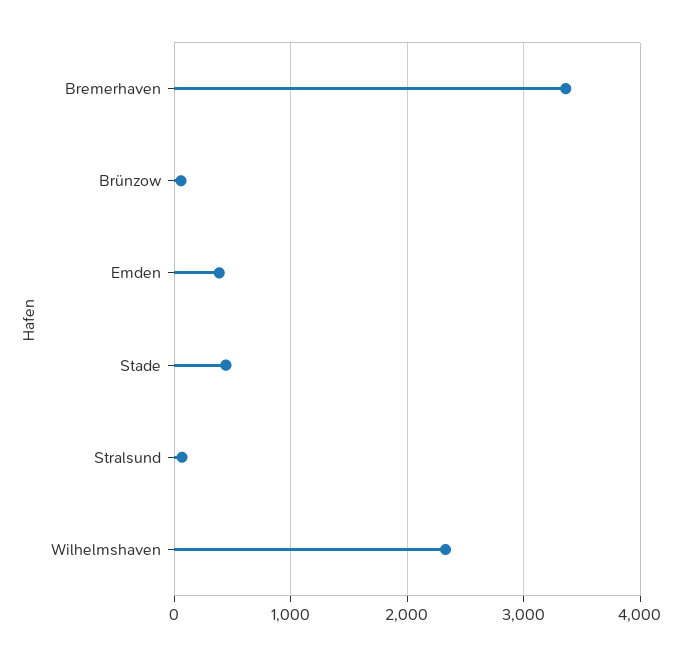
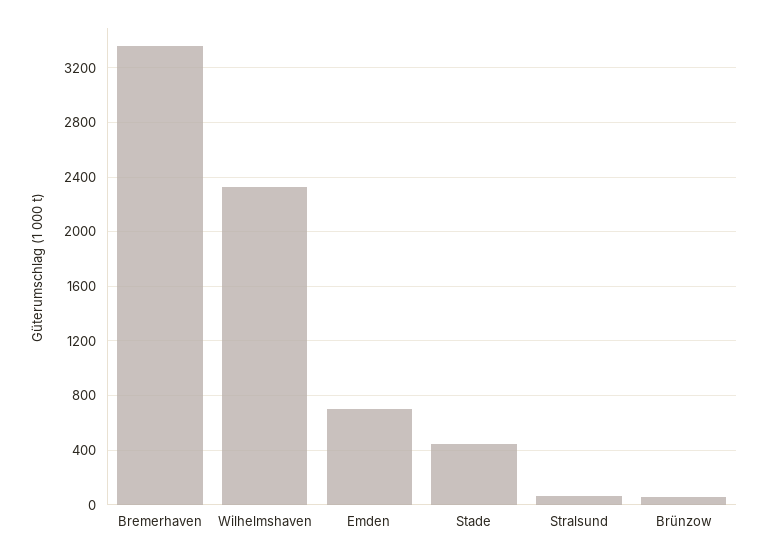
Emden: 400 -> 700

